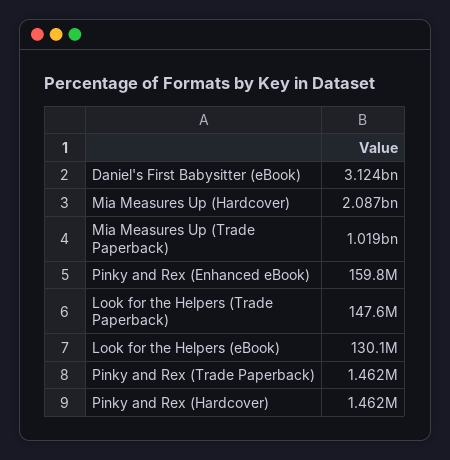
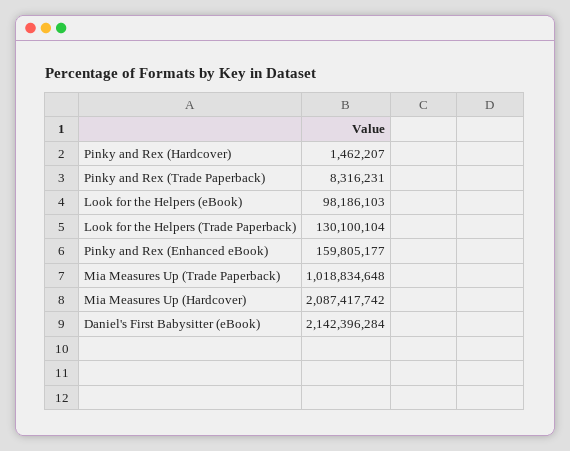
Daniel's First Babysitter (eBook): 3124000000 -> 2142396284
Look for the Helpers (Trade Paperback): 147600000 -> 130100104
Look for the Helpers (eBook): 130100000 -> 98186103
Pinky and Rex (Trade Paperback): 1462000 -> 8316231

